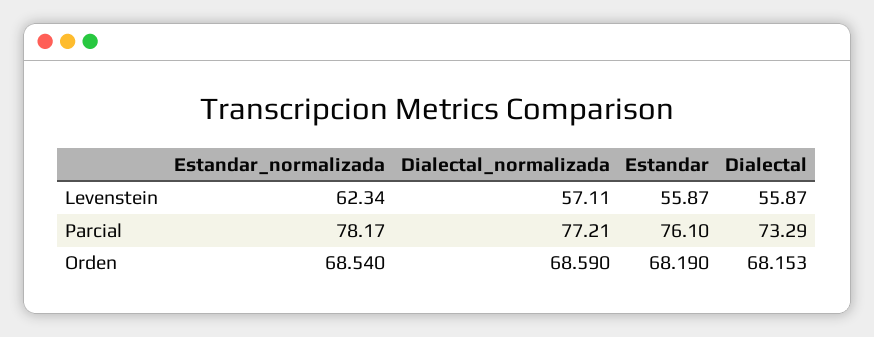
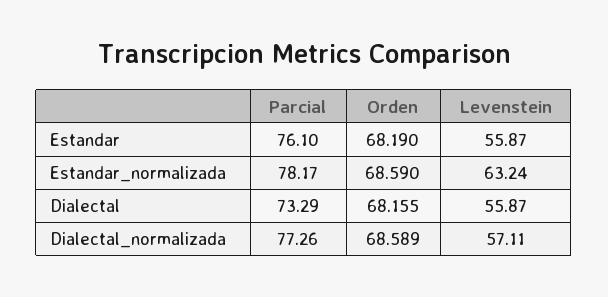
Estandar_normalizada, Levenstein: 62.34 -> 63.24
Dialectal_normalizada, Parcial: 77.21 -> 77.26
Estandar_normalizada, Orden: 68.54 -> 68.59
Dialectal_normalizada, Orden: 68.59 -> 68.589
Dialectal, Orden: 68.153 -> 68.155

